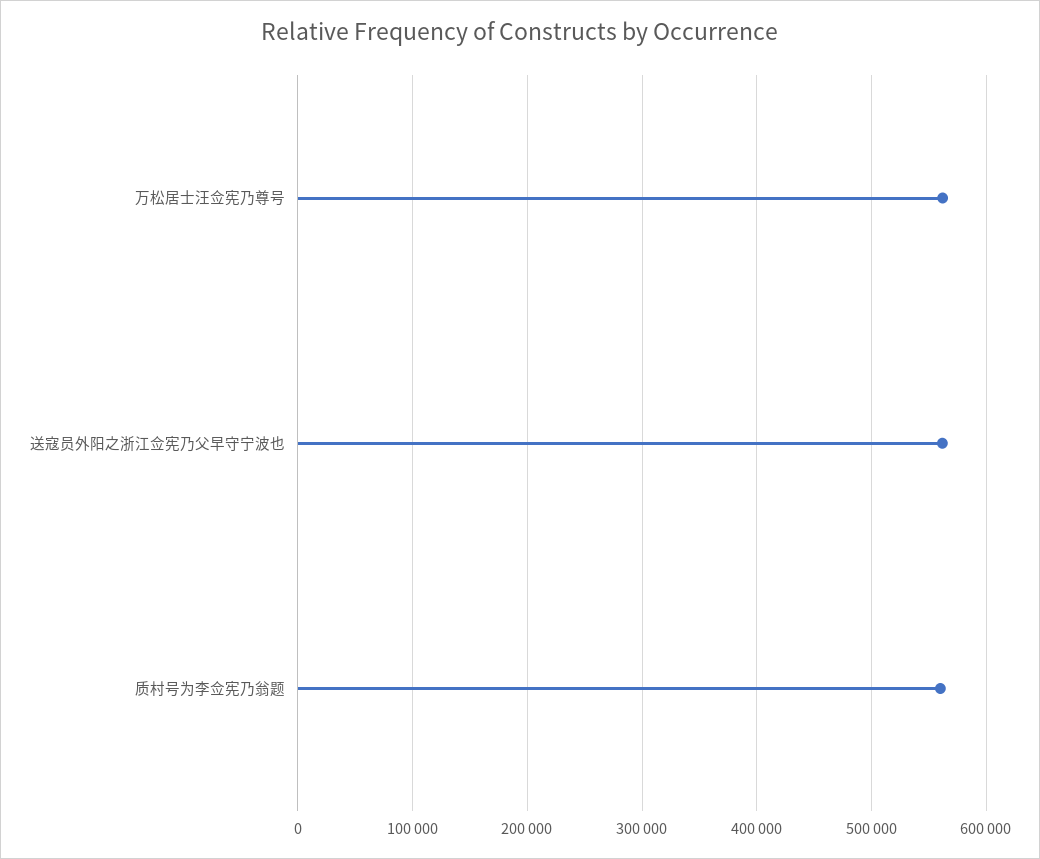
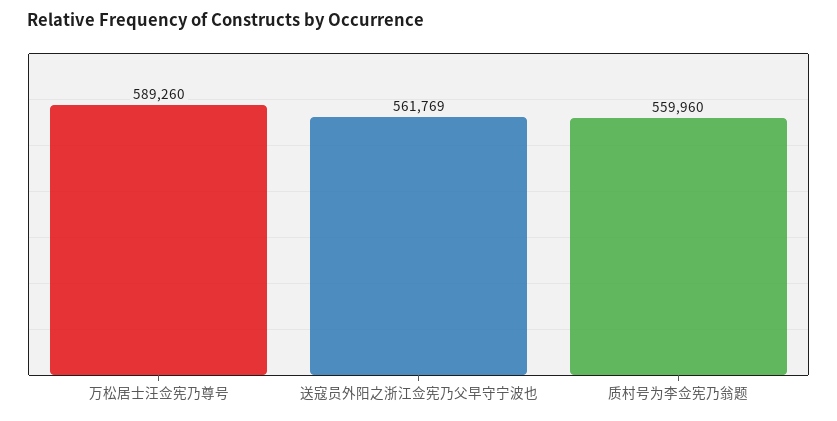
万松居士汪佥宪乃尊号: 560000 -> 589260

